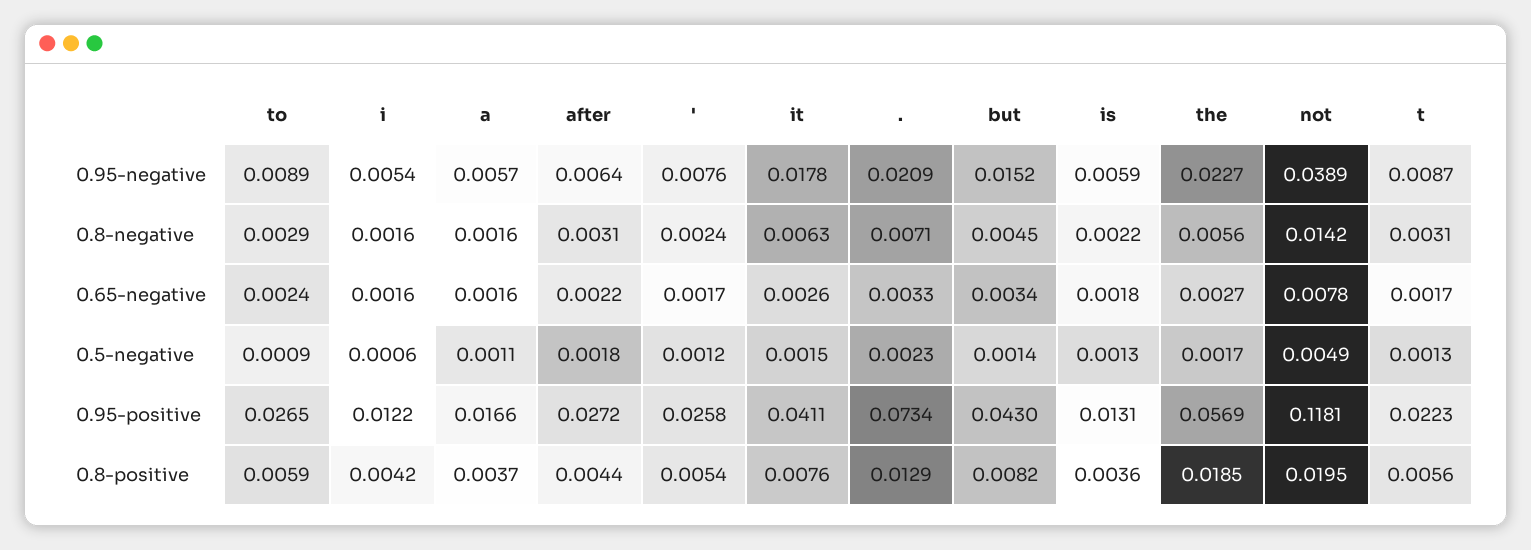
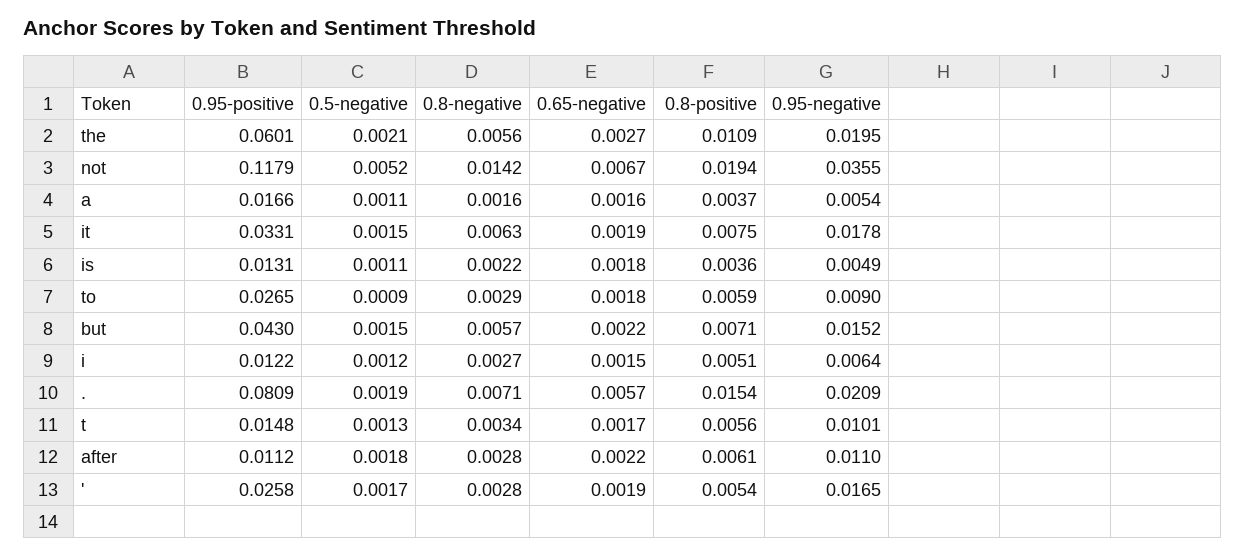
to, 0.95-negative: 0.0089 -> 0.009
i, 0.95-negative: 0.0054 -> 0.0064
a, 0.95-negative: 0.0057 -> 0.0054
after, 0.95-negative: 0.0064 -> 0.011
', 0.95-negative: 0.0076 -> 0.0165
is, 0.95-negative: 0.0059 -> 0.0049
the, 0.95-negative: 0.0227 -> 0.0195
not, 0.95-negative: 0.0389 -> 0.0355
t, 0.95-negative: 0.0087 -> 0.0101
i, 0.8-negative: 0.0016 -> 0.0027
after, 0.8-negative: 0.0031 -> 0.0028
', 0.8-negative: 0.0024 -> 0.0028
but, 0.8-negative: 0.0045 -> 0.0057
t, 0.8-negative: 0.0031 -> 0.0034
to, 0.65-negative: 0.0024 -> 0.0018
i, 0.65-negative: 0.0016 -> 0.0015
', 0.65-negative: 0.0017 -> 0.0019
it, 0.65-negative: 0.0026 -> 0.0019
., 0.65-negative: 0.0033 -> 0.0057
but, 0.65-negative: 0.0034 -> 0.0022
not, 0.65-negative: 0.0078 -> 0.0067
i, 0.5-negative: 0.0006 -> 0.0012
', 0.5-negative: 0.0012 -> 0.0017
., 0.5-negative: 0.0023 -> 0.0019
but, 0.5-negative: 0.0014 -> 0.0015
is, 0.5-negative: 0.0013 -> 0.0011
the, 0.5-negative: 0.0017 -> 0.0021
not, 0.5-negative: 0.0049 -> 0.0052
after, 0.95-positive: 0.0272 -> 0.0112
it, 0.95-positive: 0.0411 -> 0.0331
., 0.95-positive: 0.0734 -> 0.0809
the, 0.95-positive: 0.0569 -> 0.0601
not, 0.95-positive: 0.1181 -> 0.1179
t, 0.95-positive: 0.0223 -> 0.0148
i, 0.8-positive: 0.0042 -> 0.0051
after, 0.8-positive: 0.0044 -> 0.0061
it, 0.8-positive: 0.0076 -> 0.0075
., 0.8-positive: 0.0129 -> 0.0154
but, 0.8-positive: 0.0082 -> 0.0071
the, 0.8-positive: 0.0185 -> 0.0109
not, 0.8-positive: 0.0195 -> 0.0194

